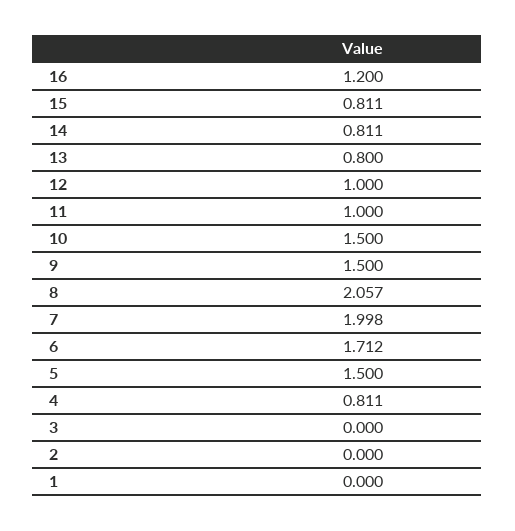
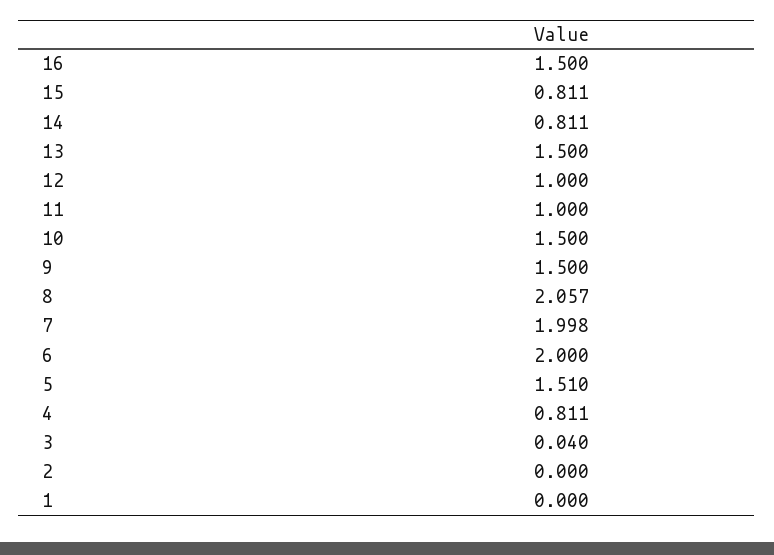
16: 1.2 -> 1.5
13: 0.8 -> 1.5
6: 1.712 -> 2
5: 1.5 -> 1.51
3: 0 -> 0.04

